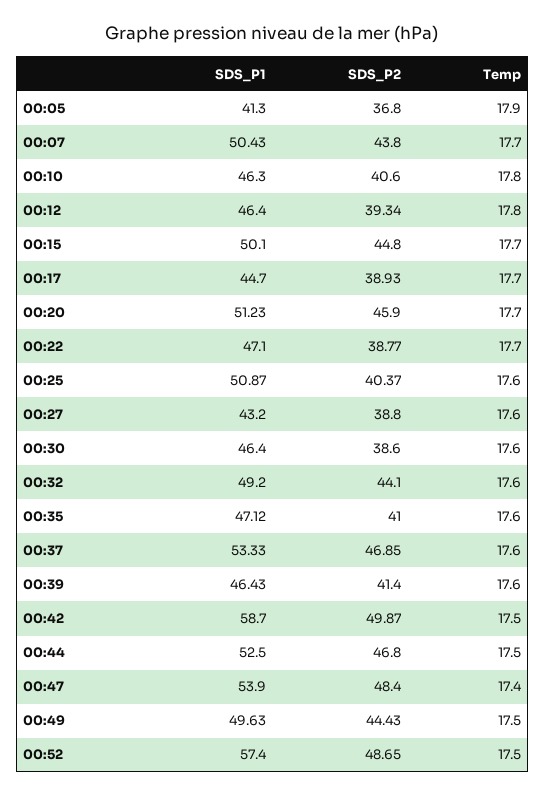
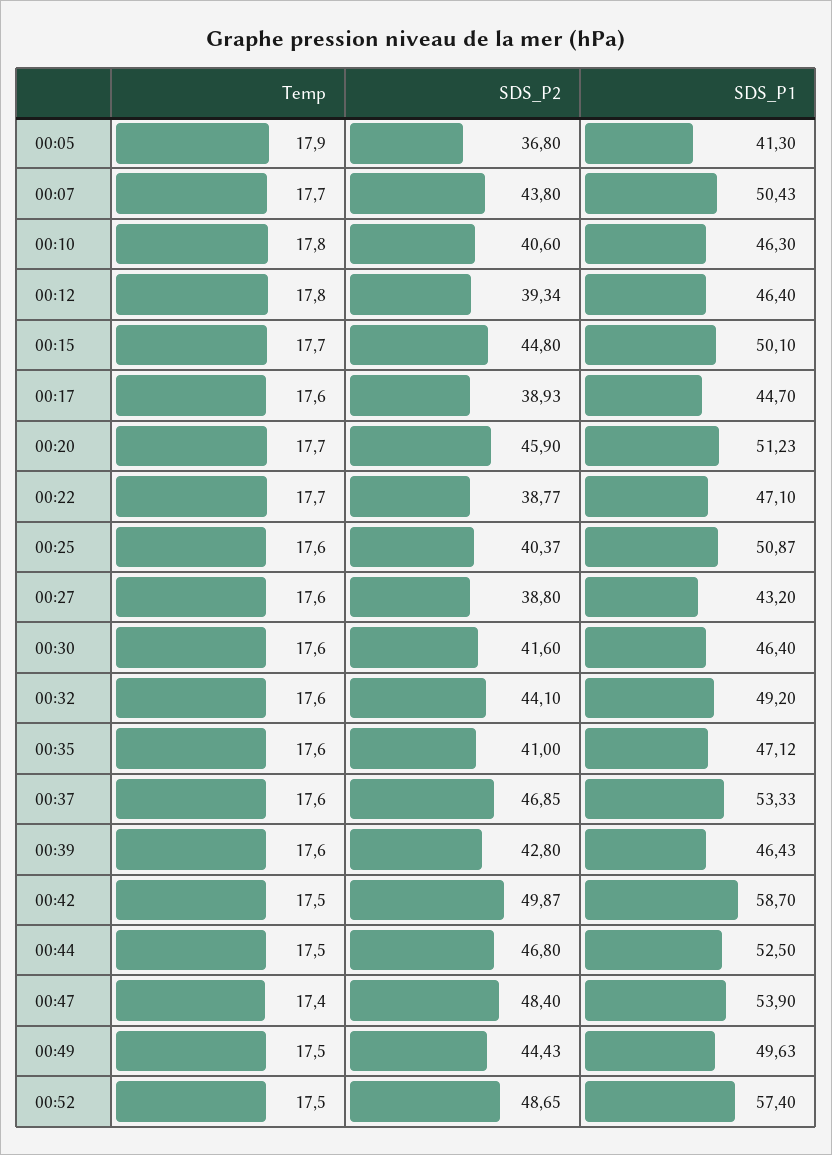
Temp, 00:17: 17.7 -> 17.6
SDS_P2, 00:30: 38.6 -> 41.6
SDS_P2, 00:39: 41.4 -> 42.8

